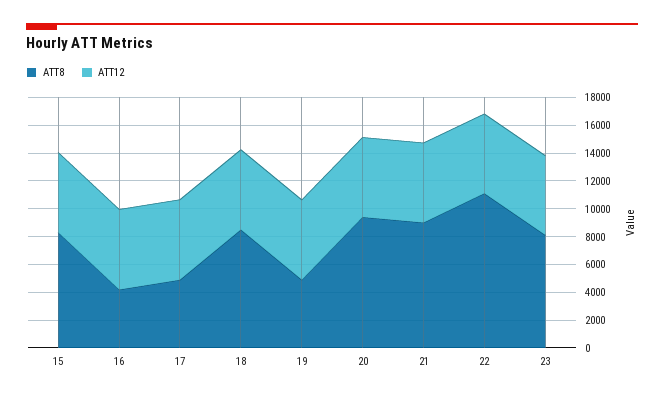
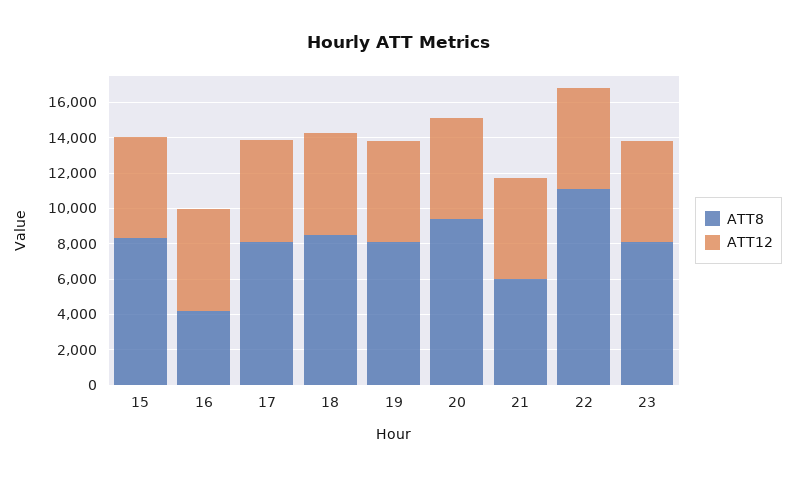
ATT8, 17: 5000 -> 8000
ATT8, 19: 5000 -> 8000
ATT8, 21: 9000 -> 6000

